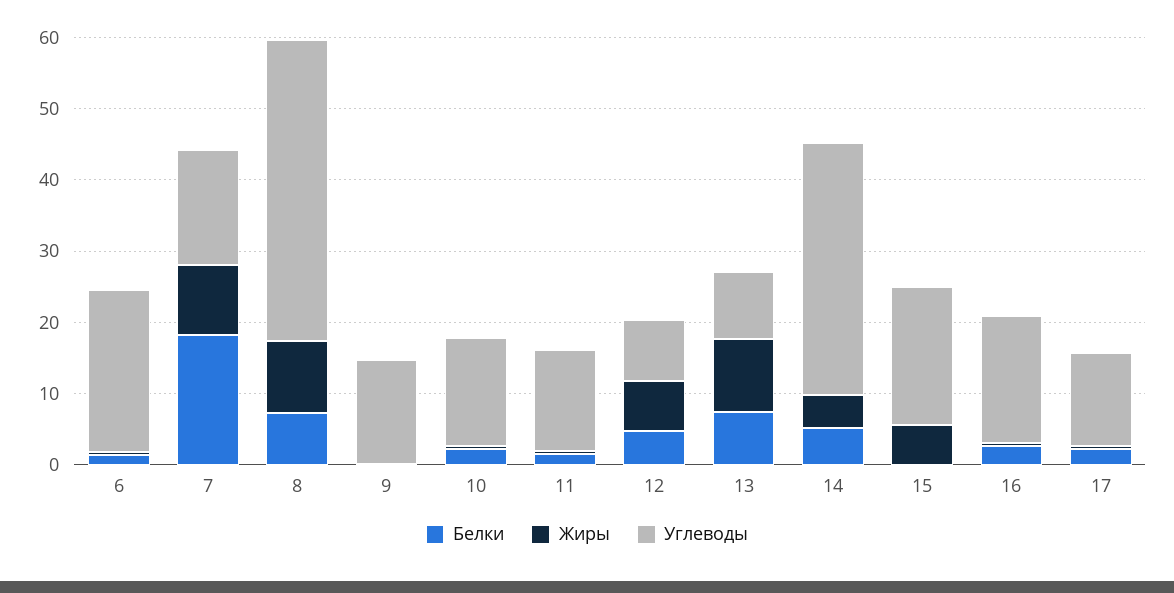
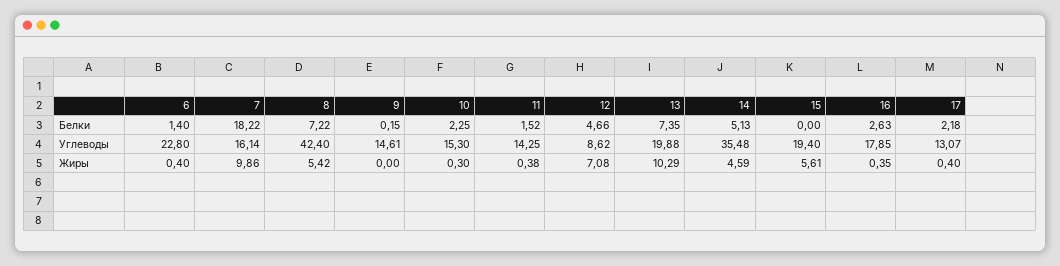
Жиры, 8: 10 -> 5.42
Углеводы, 13: 10 -> 19.88

